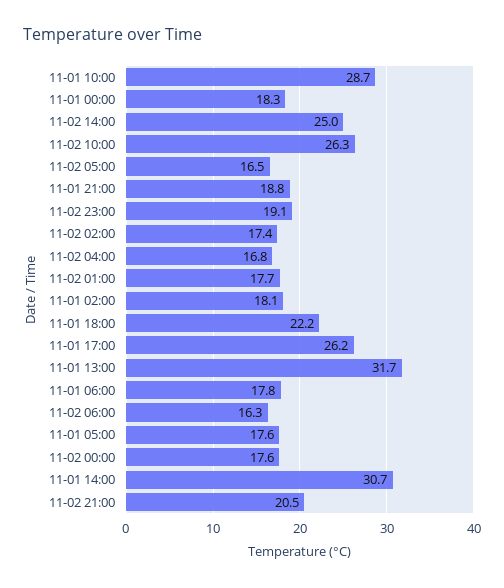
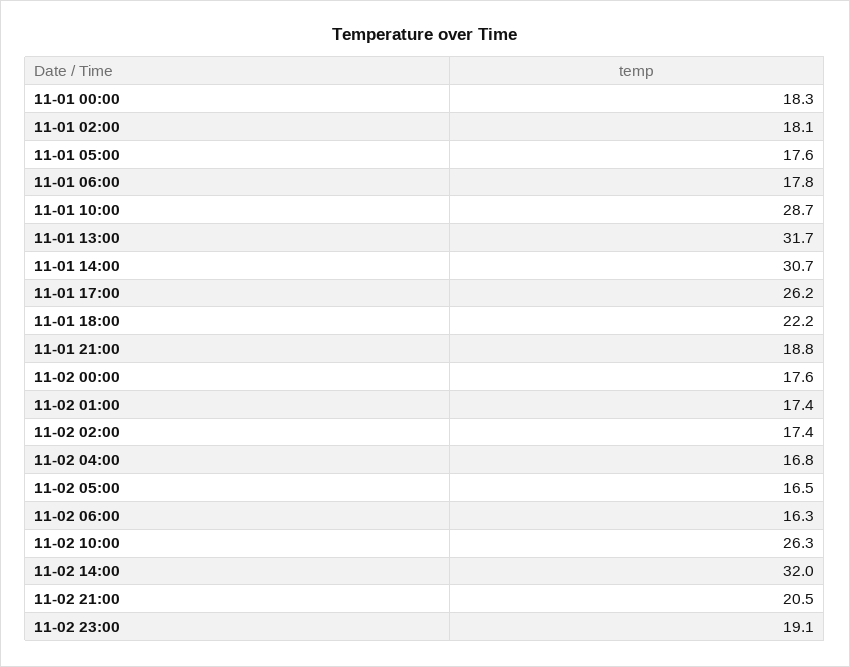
11-02 14:00: 25 -> 32
11-02 01:00: 17.7 -> 17.4

